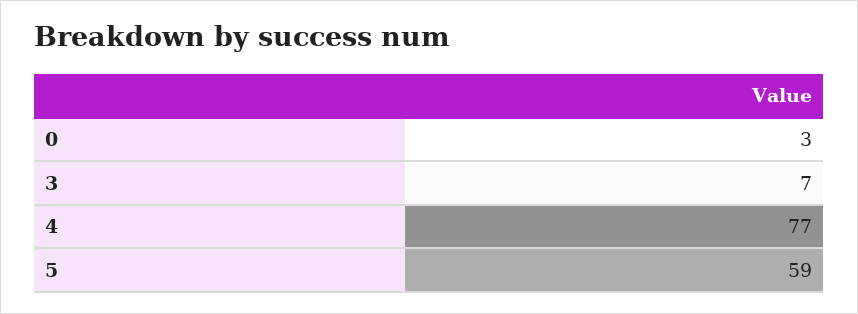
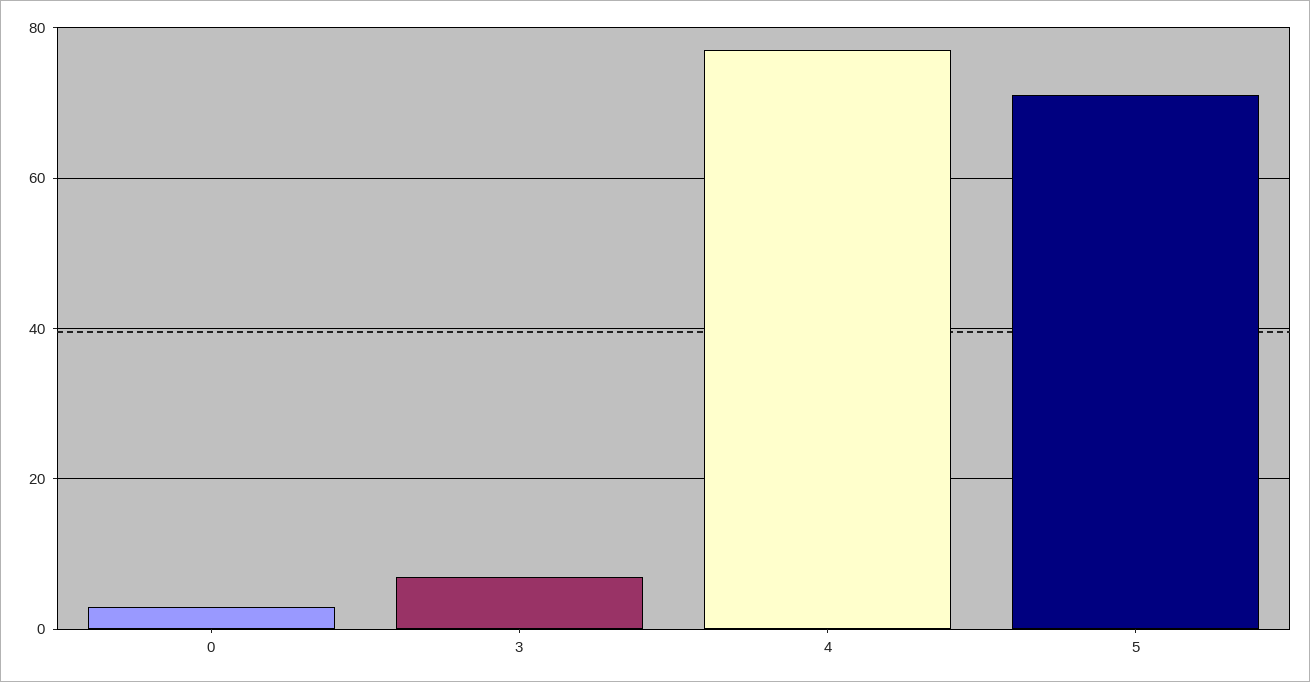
5: 59 -> 70

